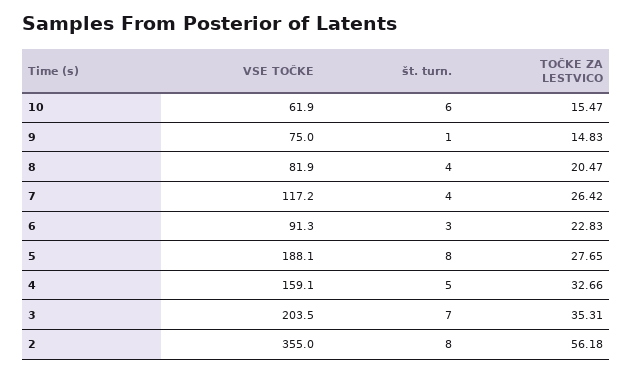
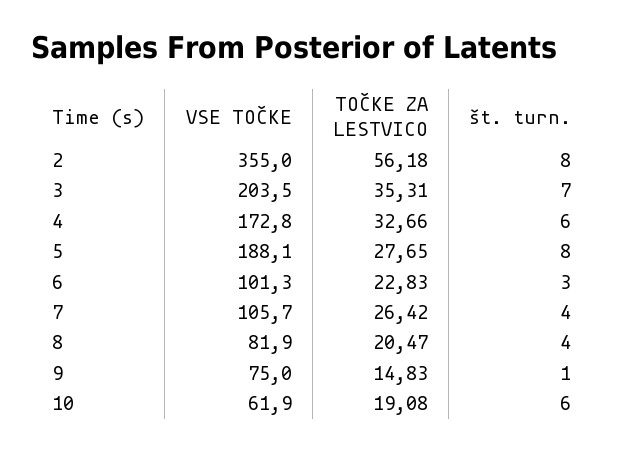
TOČKE ZA LESTVICO, 10: 15.47 -> 19.08
VSE TOČKE, 7: 117.2 -> 105.7
VSE TOČKE, 6: 91.3 -> 101.3
VSE TOČKE, 4: 159.1 -> 172.8
št. turn., 4: 5 -> 6

